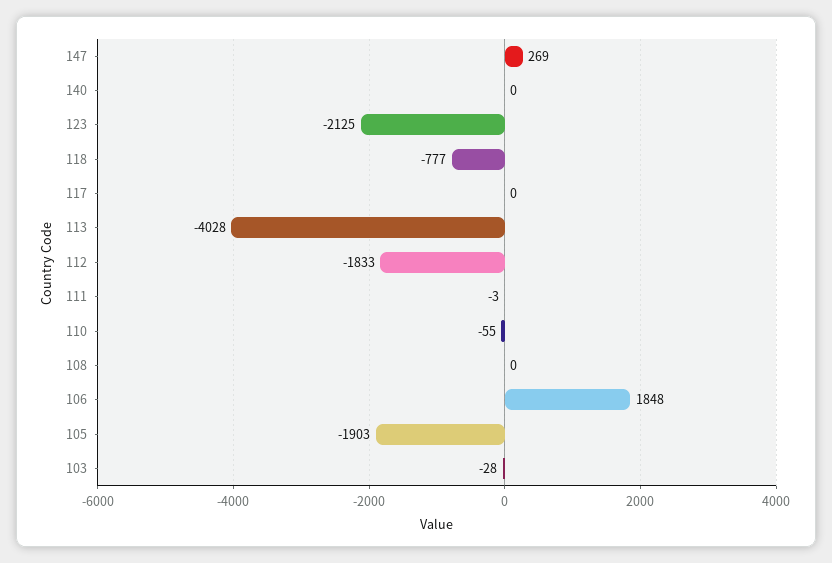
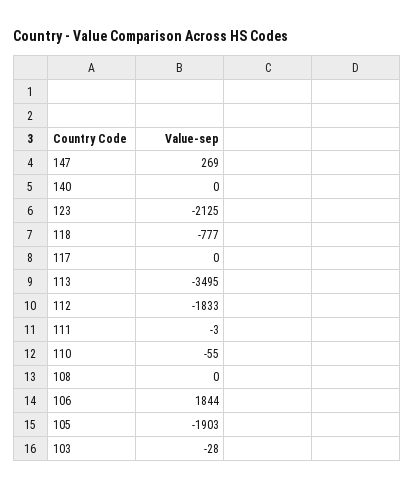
113: -4028 -> -3495
106: 1848 -> 1844

